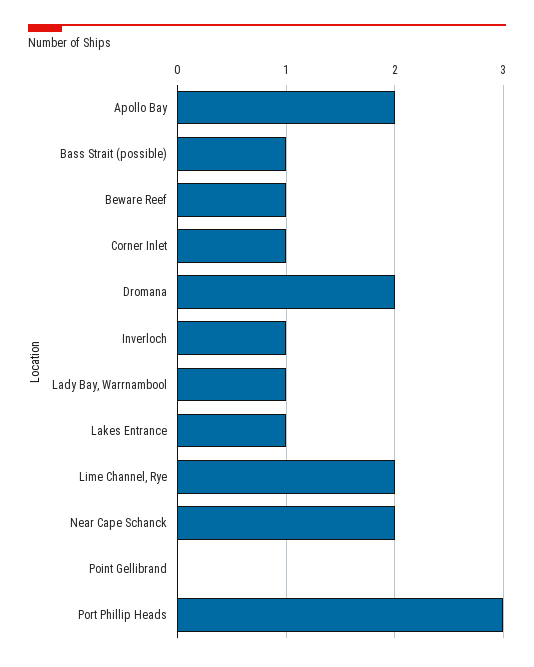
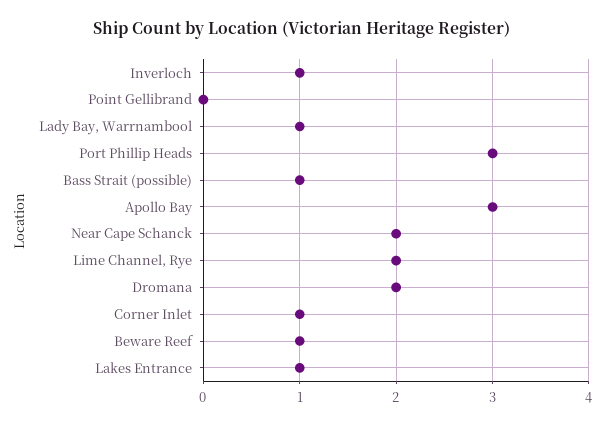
Apollo Bay: 2 -> 3

